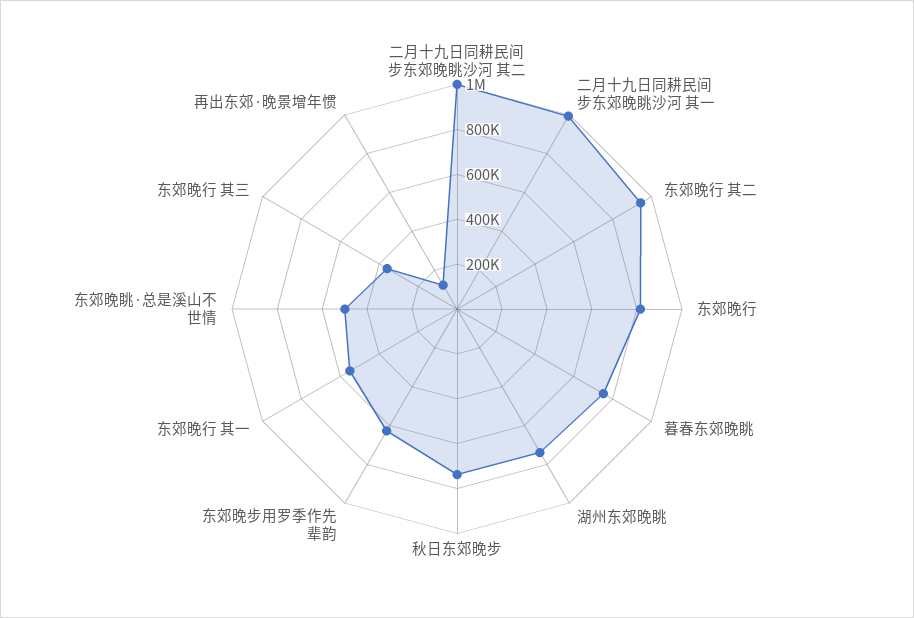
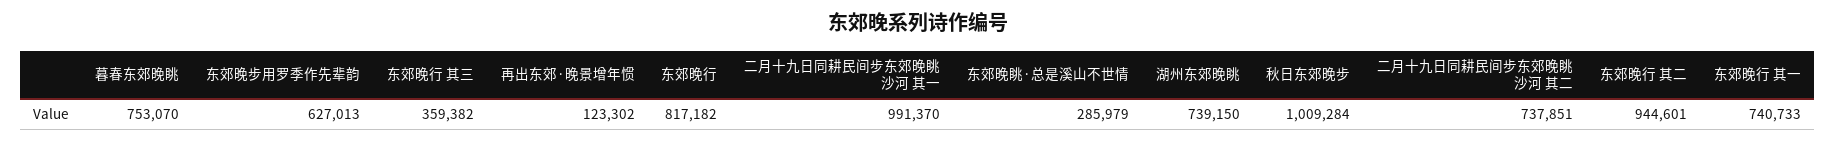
二月十九日同耕民间步东郊晚眺沙河 其二: 1000000 -> 737851
秋日东郊晚步: 750000 -> 1009284
东郊晚行 其一: 550000 -> 740733
东郊晚眺·总是溪山不世情: 500000 -> 285979

